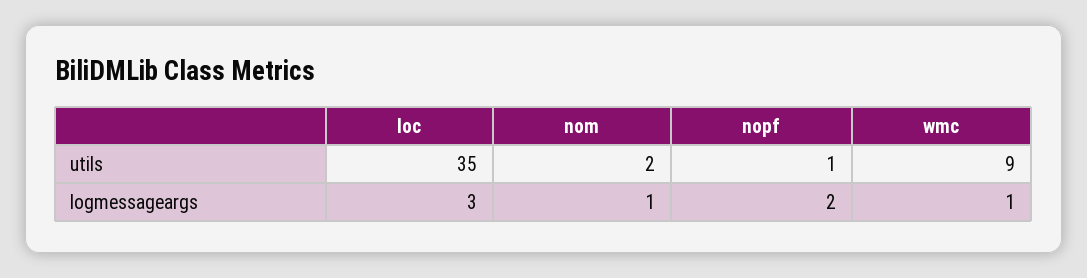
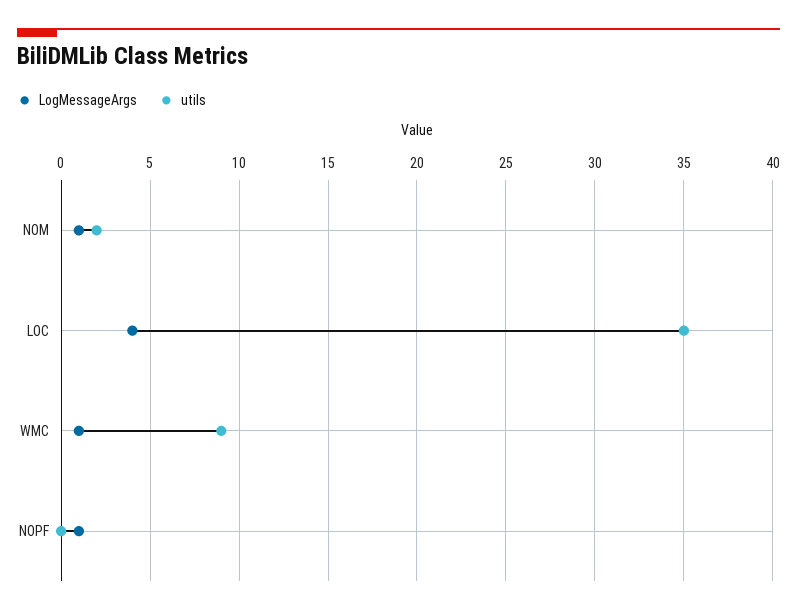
utils, nopf: 1 -> 0
logmessageargs, loc: 3 -> 4
logmessageargs, nopf: 2 -> 1

